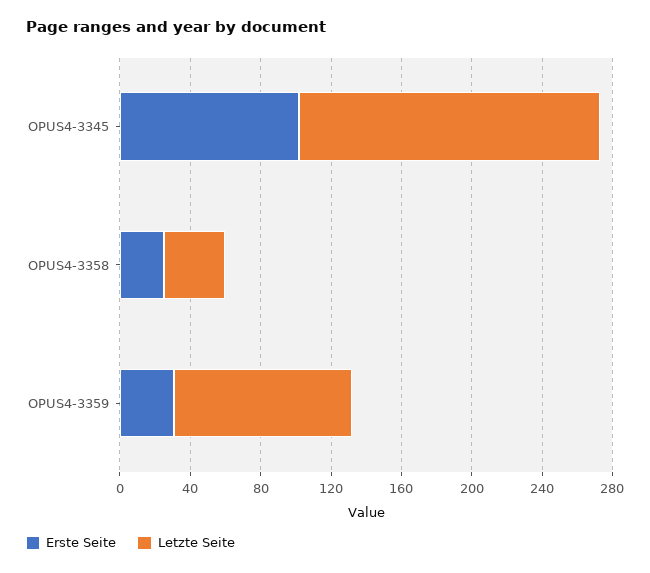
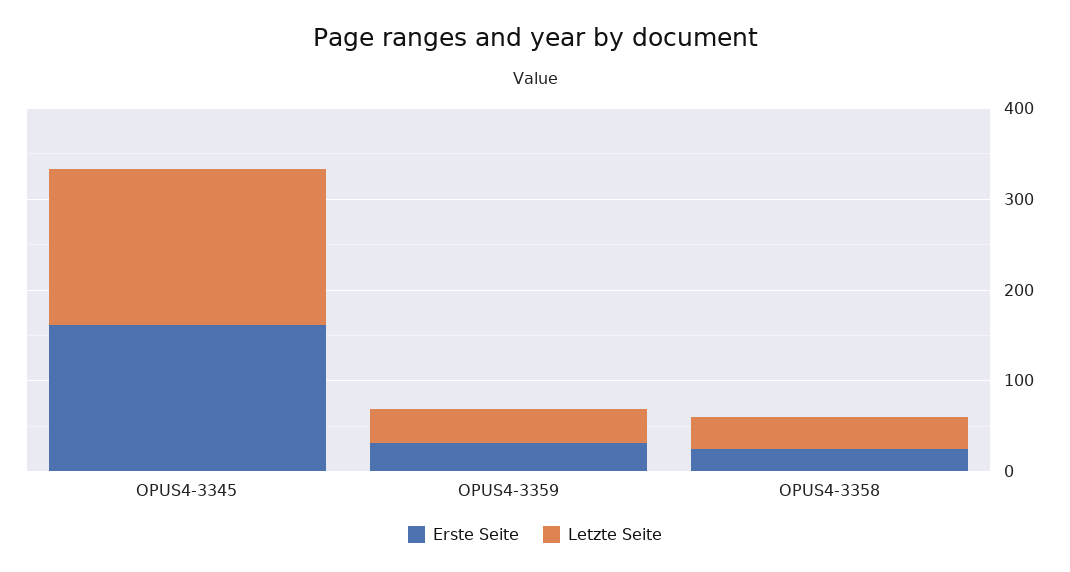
Erste Seite, OPUS4-3345: 100 -> 160
Letzte Seite, OPUS4-3359: 100 -> 40

